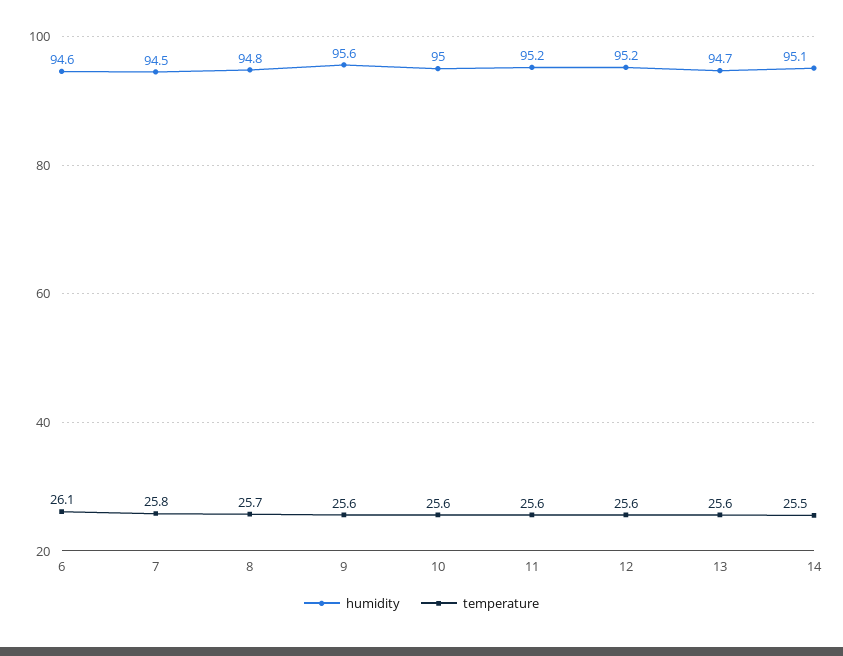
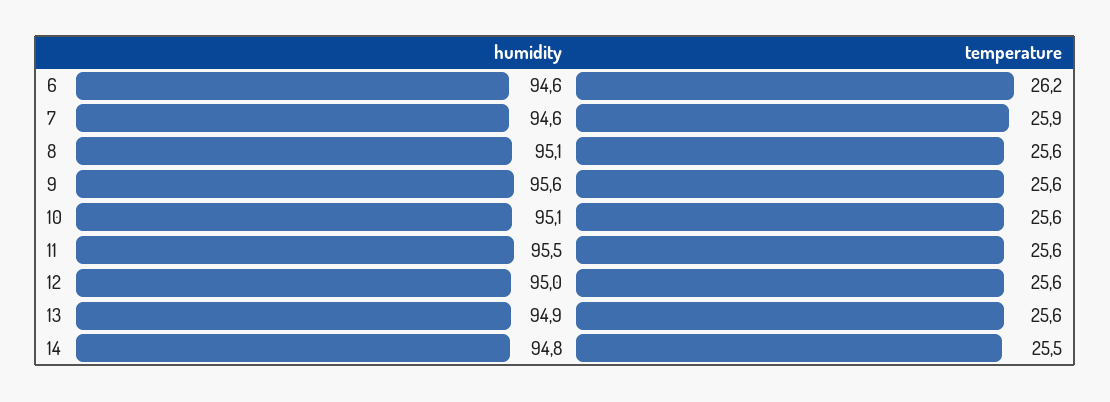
temperature, 6: 26.1 -> 26.2
humidity, 7: 94.5 -> 94.6
temperature, 7: 25.8 -> 25.9
humidity, 8: 94.8 -> 95.1
temperature, 8: 25.7 -> 25.6
humidity, 10: 95 -> 95.1
humidity, 11: 95.2 -> 95.5
humidity, 12: 95.2 -> 95
humidity, 13: 94.7 -> 94.9
humidity, 14: 95.1 -> 94.8

